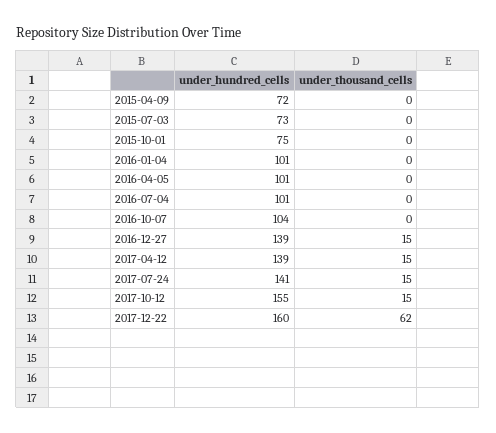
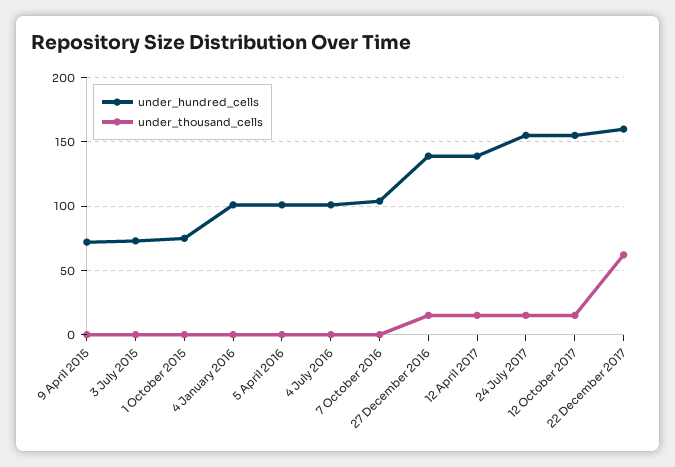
under_hundred_cells, 2017-07-24: 141 -> 155

